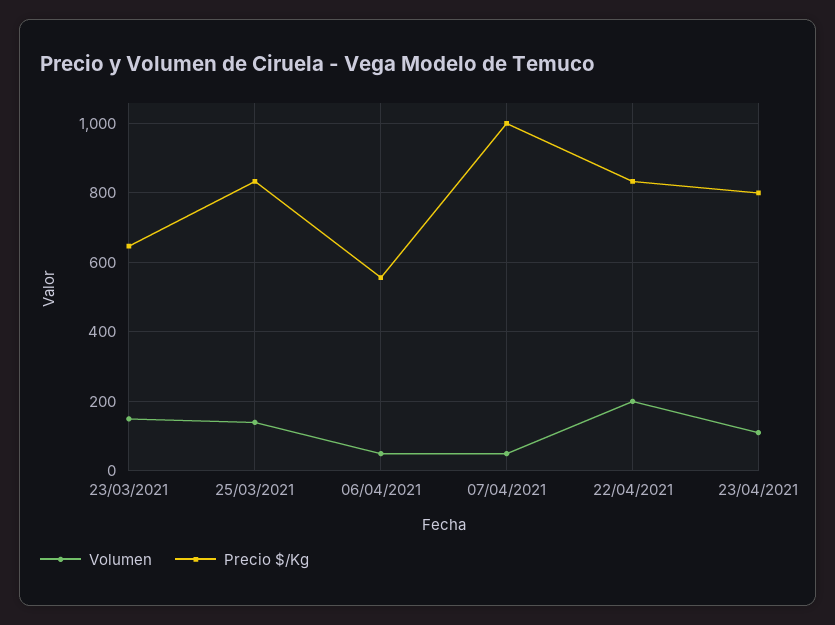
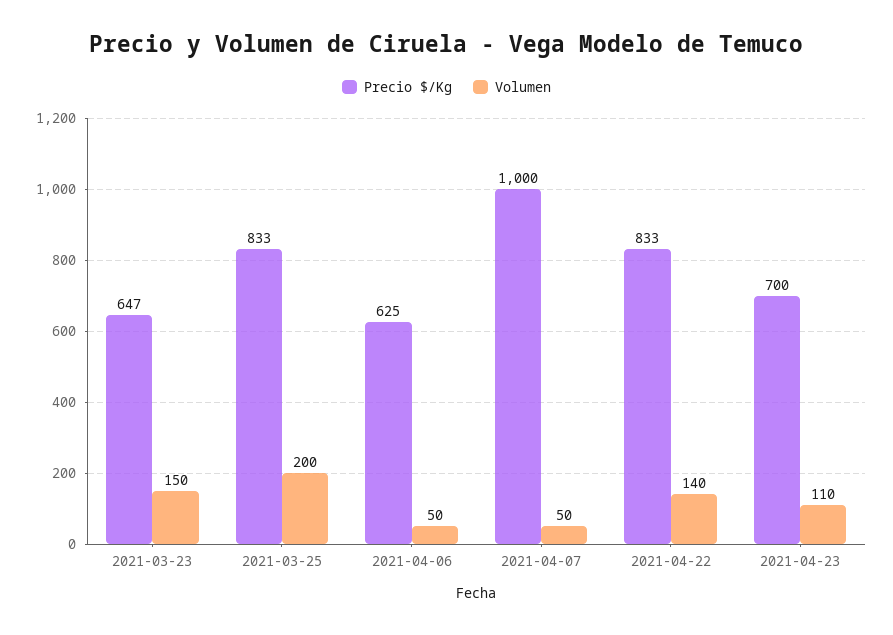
Volumen, 25/03/2021: 140 -> 200
Precio $/Kg, 06/04/2021: 560 -> 625
Volumen, 22/04/2021: 200 -> 140
Precio $/Kg, 23/04/2021: 800 -> 700

